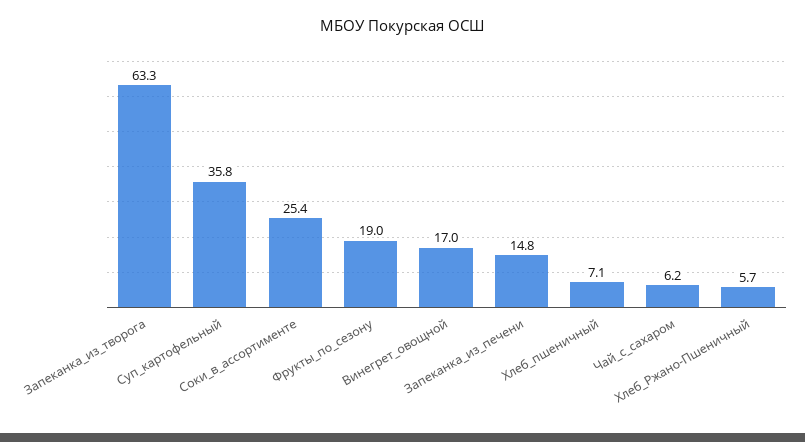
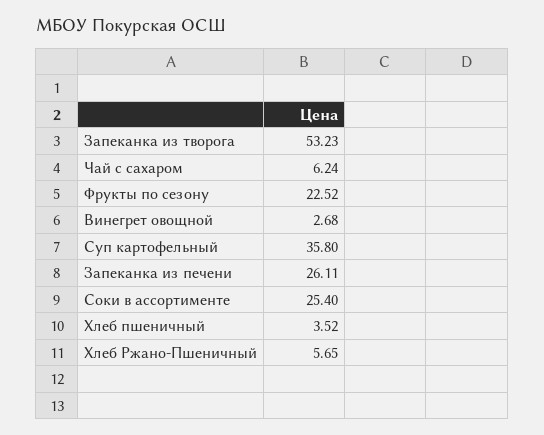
Запеканка_из_творога: 63.3 -> 53.23
Фрукты_по_сезону: 19 -> 22.52
Винегрет_овощной: 17 -> 2.68
Запеканка_из_печени: 14.8 -> 26.11
Хлеб_пшеничный: 7.1 -> 3.52

